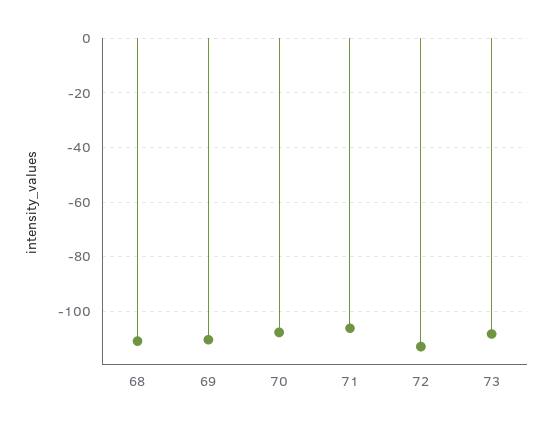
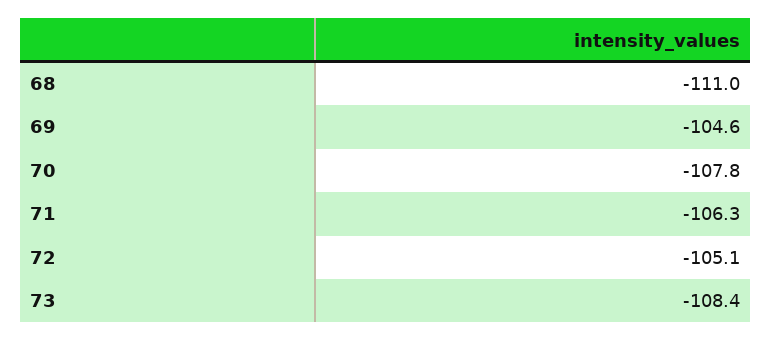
69: -110 -> -104.6
72: -112.5 -> -105.1

